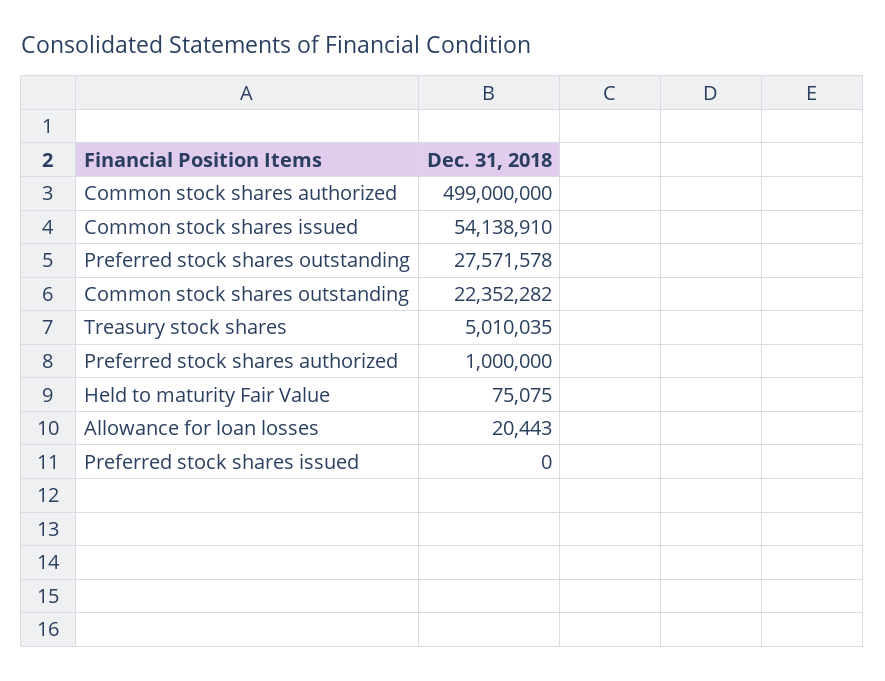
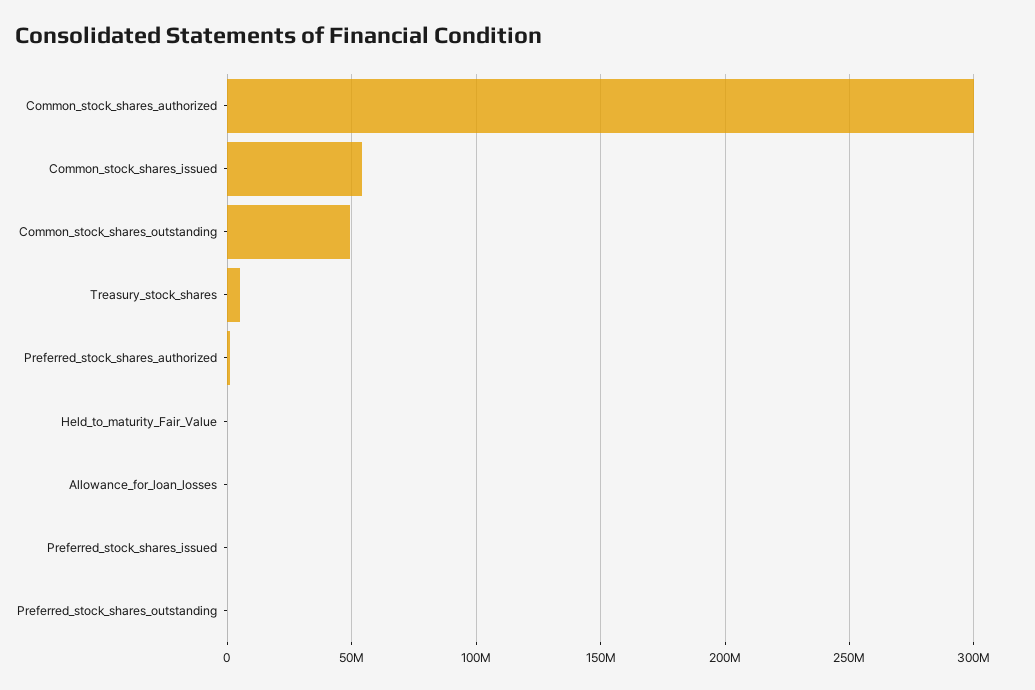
Common stock shares authorized: 499000000 -> 300000000
Preferred stock shares outstanding: 27571578 -> 0
Common stock shares outstanding: 22352282 -> 50000000

